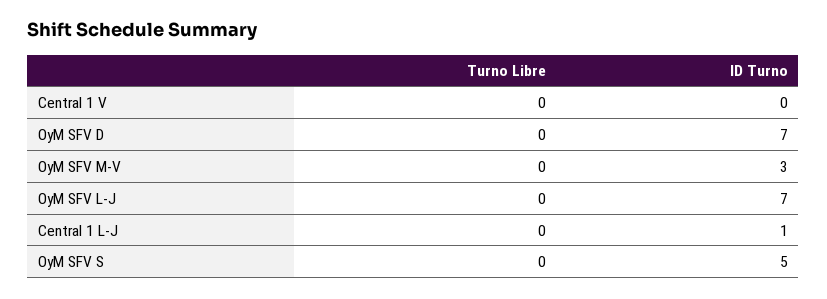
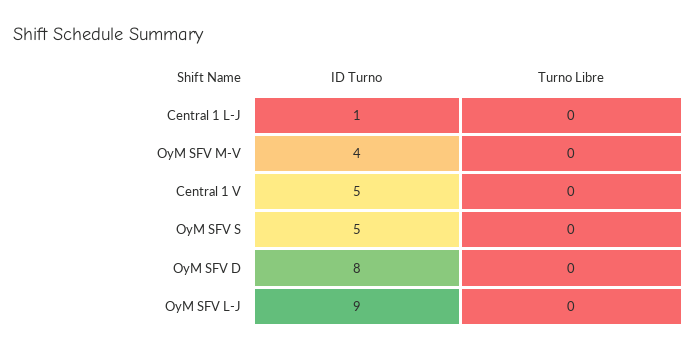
ID Turno, Central 1 V: 0 -> 5
ID Turno, OyM SFV D: 7 -> 8
ID Turno, OyM SFV M-V: 3 -> 4
ID Turno, OyM SFV L-J: 7 -> 9

